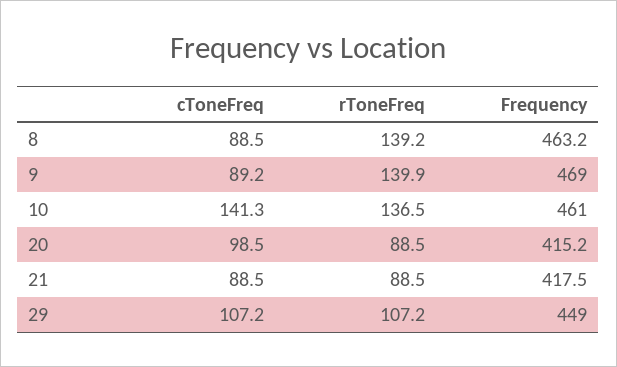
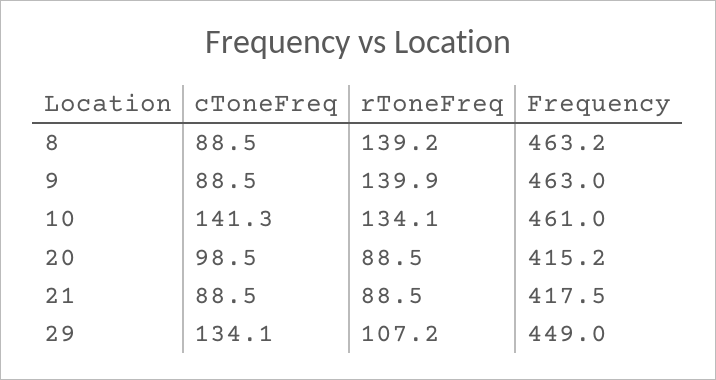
cToneFreq, 9: 89.2 -> 88.5
Frequency, 9: 469 -> 463
rToneFreq, 10: 136.5 -> 134.1
cToneFreq, 29: 107.2 -> 134.1

